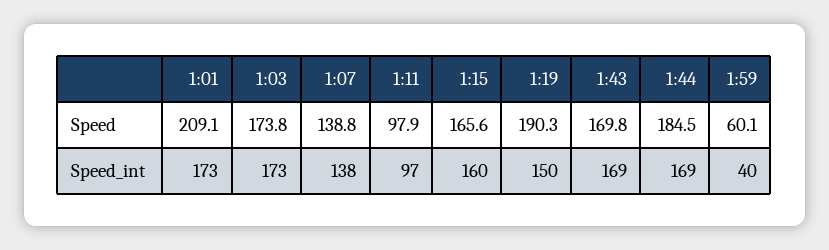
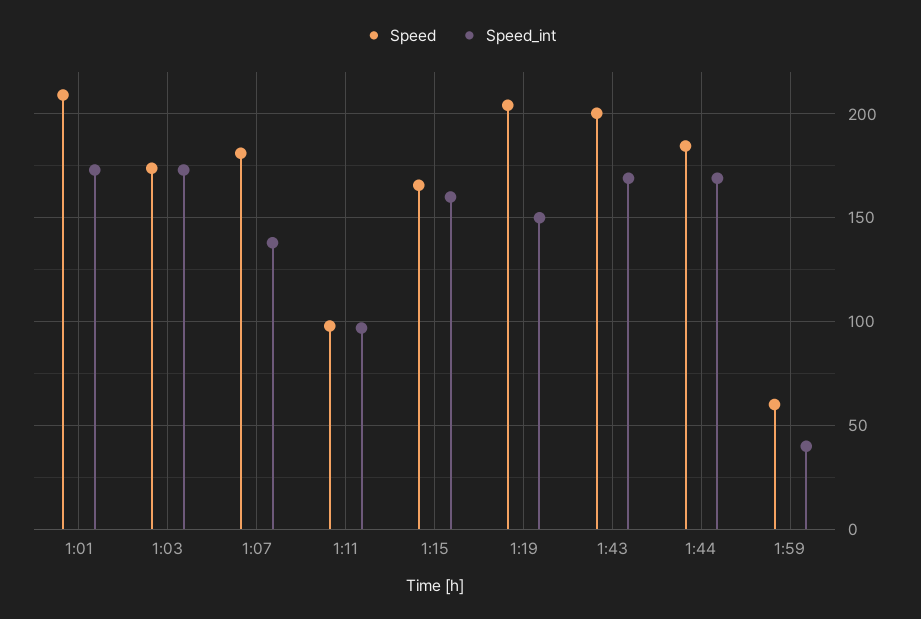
Speed, 1:07: 138.8 -> 180
Speed, 1:19: 190.3 -> 205
Speed, 1:43: 169.8 -> 200

